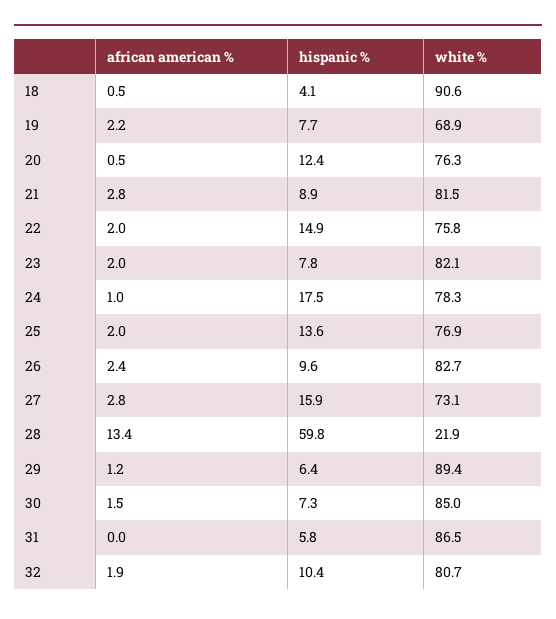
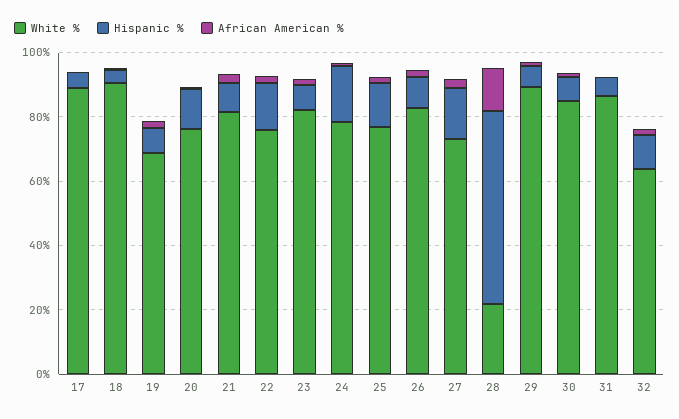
white %, 32: 80.7 -> 65
white %, 17: none -> 90
hispanic %, 17: none -> 5
african american %, 17: none -> 0

